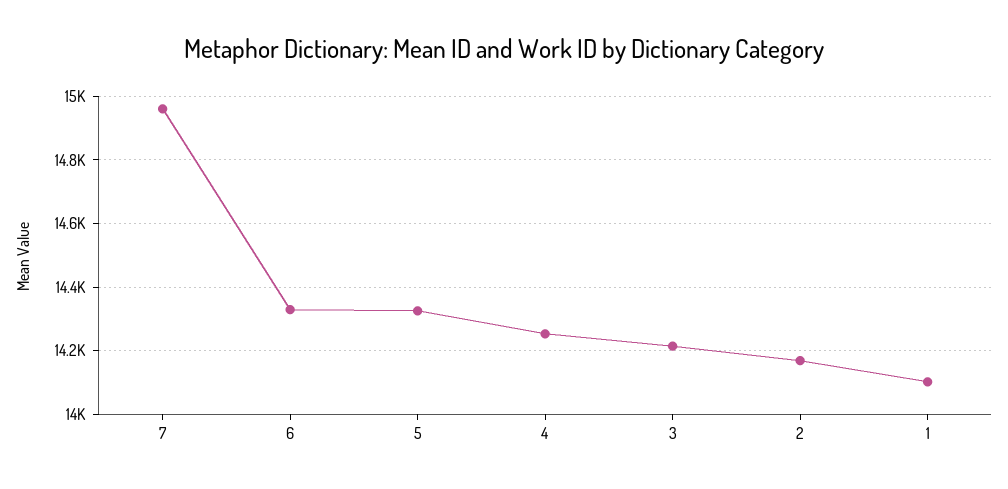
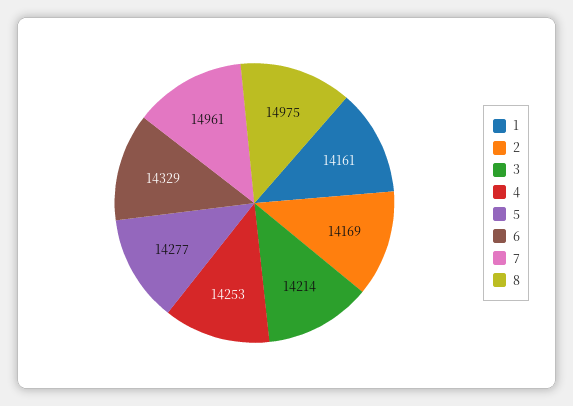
5: 14320 -> 14277
1: 14100 -> 14161
8: none -> 14975

